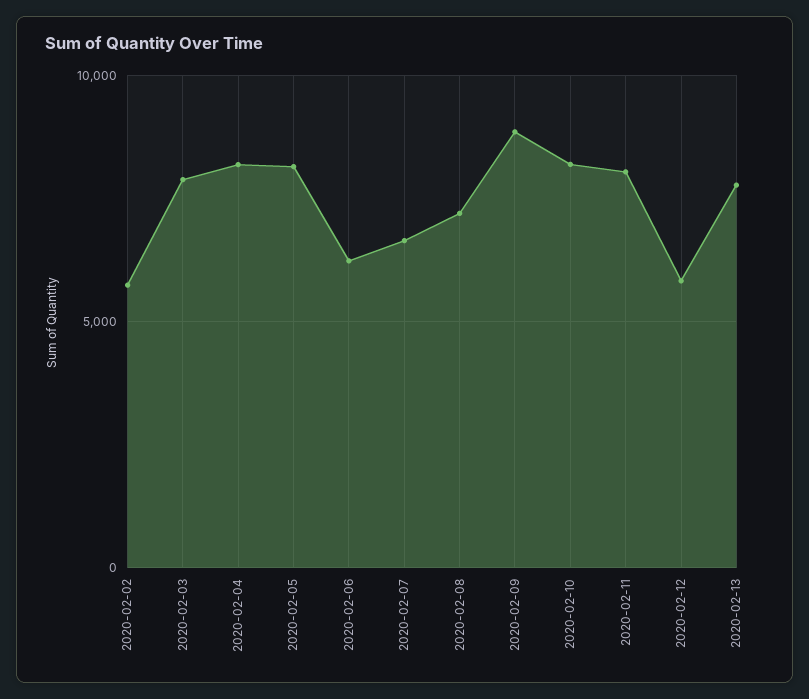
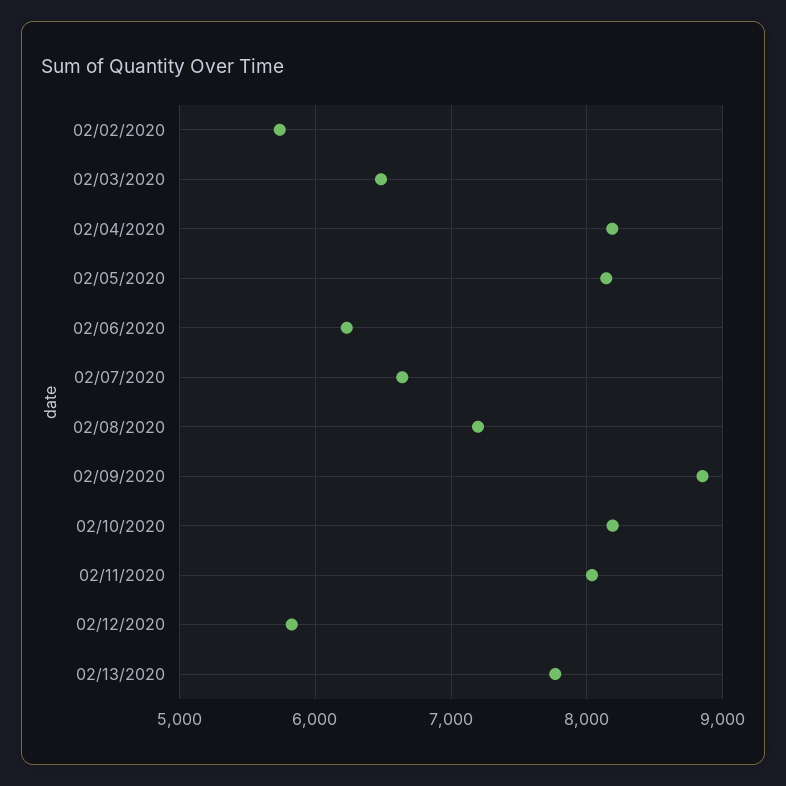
2020-02-03: 8000 -> 6500

